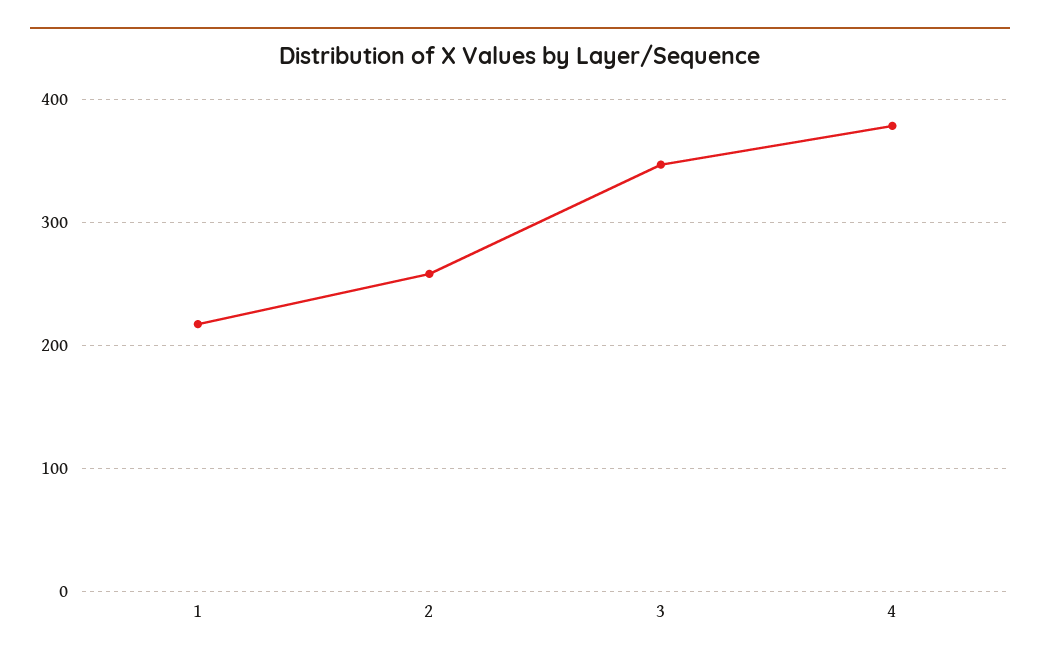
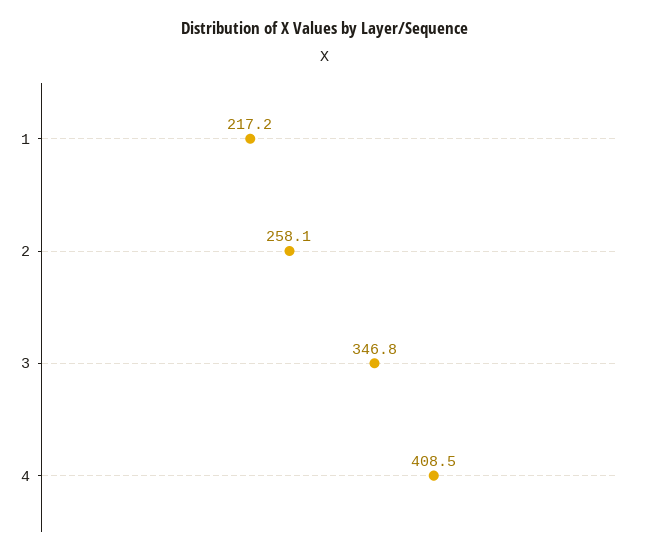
4: 380 -> 408.5

